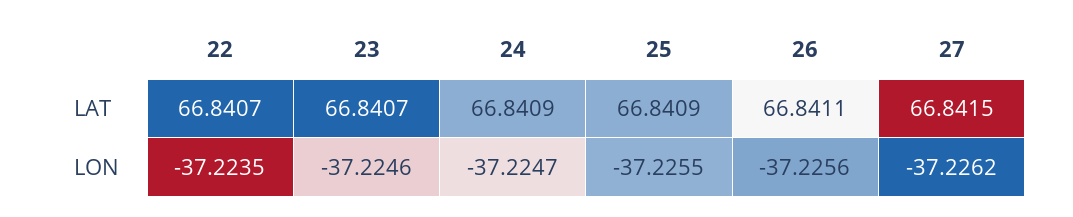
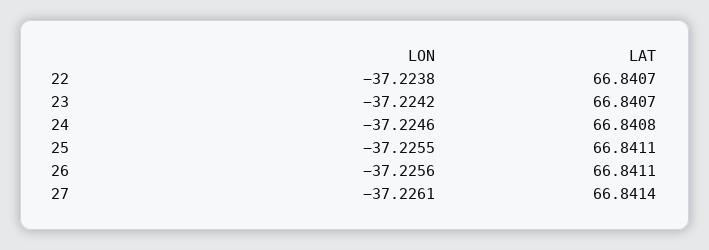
24, LAT: 66.8409 -> 66.8408
25, LAT: 66.8409 -> 66.8411
27, LAT: 66.8415 -> 66.8414
22, LON: -37.2235 -> -37.2238
23, LON: -37.2246 -> -37.2242
24, LON: -37.2247 -> -37.2246
27, LON: -37.2262 -> -37.2261

